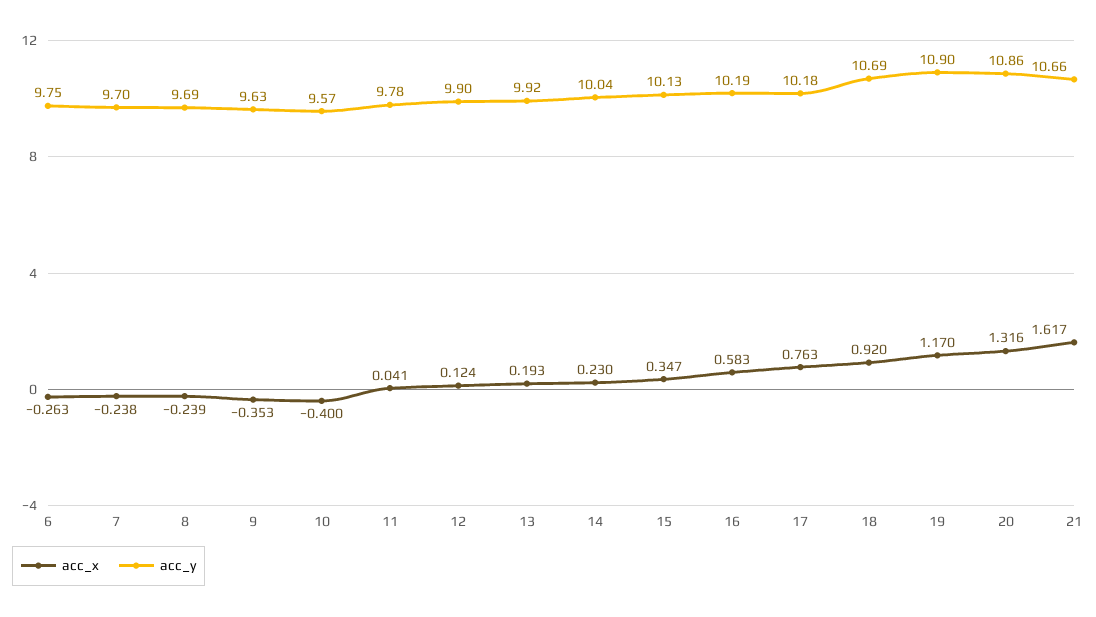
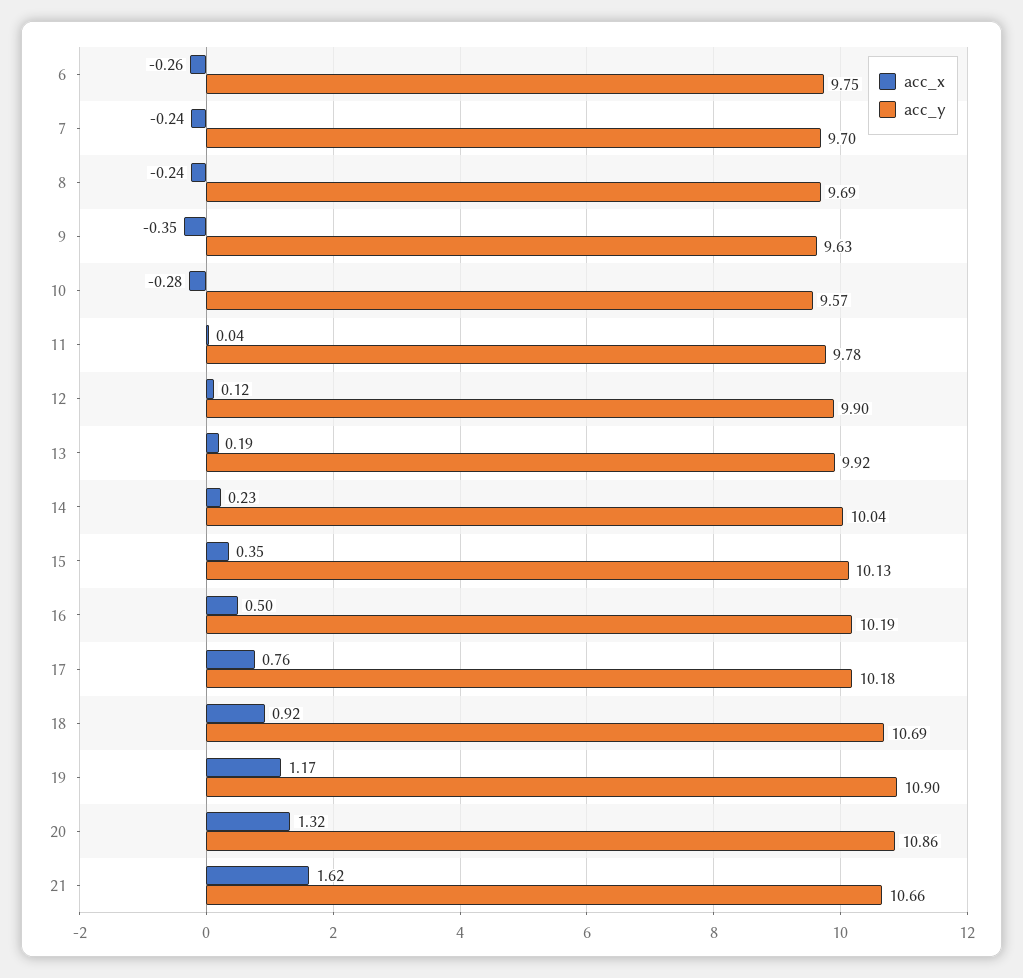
acc_x, 10: -0.4 -> -0.28
acc_x, 16: 0.583 -> 0.5

